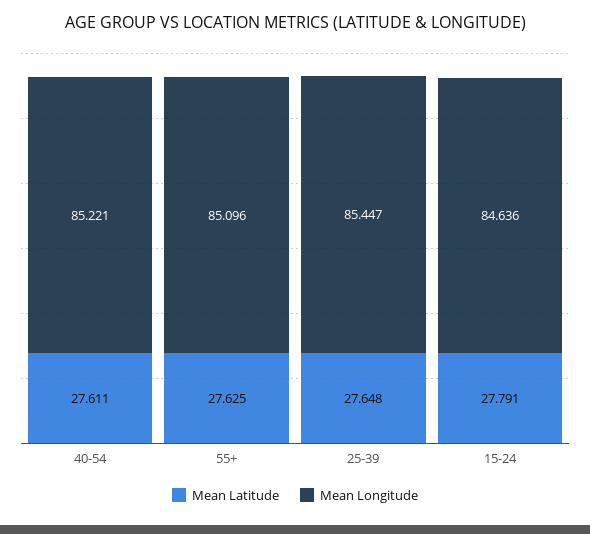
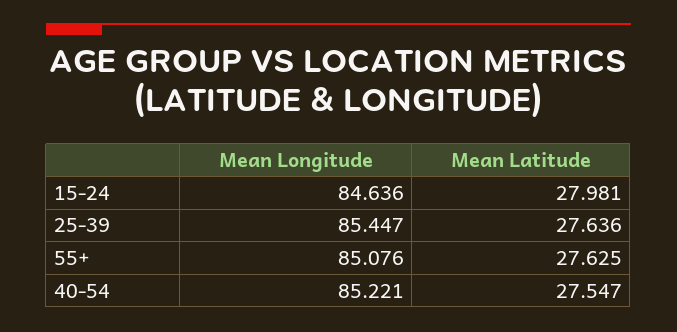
Mean Latitude, 40-54: 27.611 -> 27.547
Mean Longitude, 55+: 85.096 -> 85.076
Mean Latitude, 25-39: 27.648 -> 27.636
Mean Latitude, 15-24: 27.791 -> 27.981

